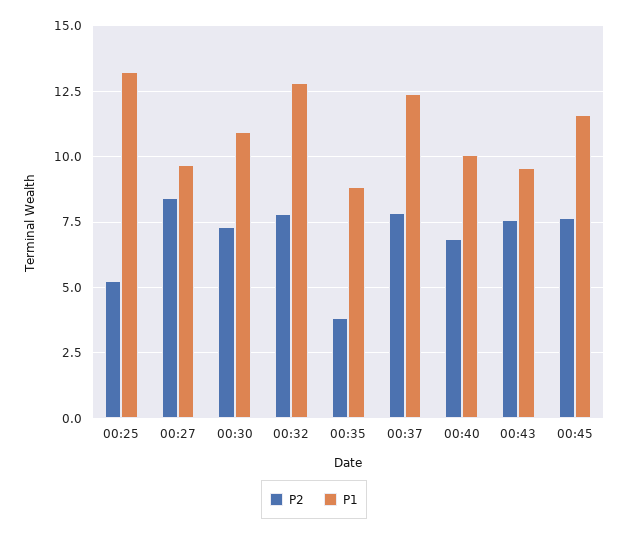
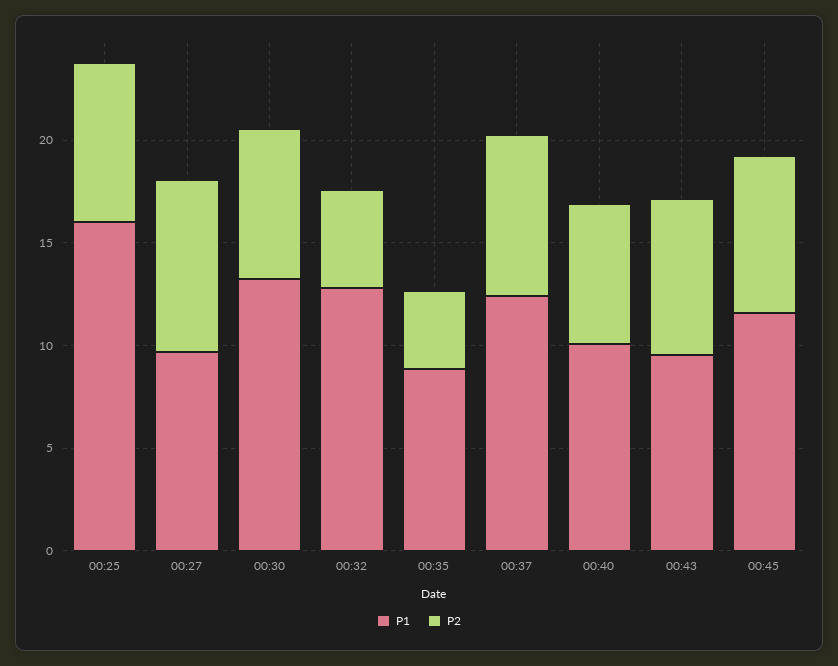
P2, 00:25: 5.25 -> 8
P1, 00:25: 13.25 -> 16
P1, 00:30: 11 -> 13
P2, 00:32: 7.75 -> 5

